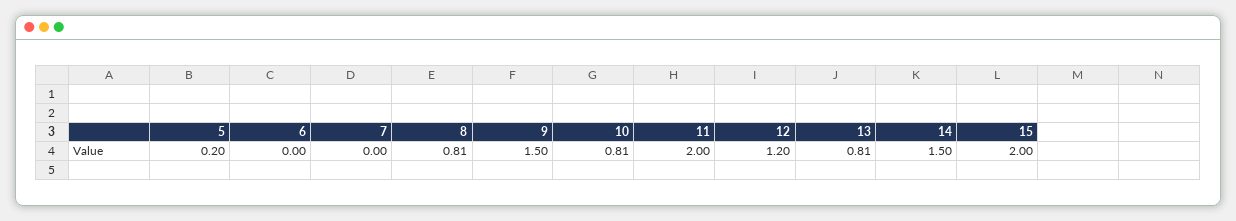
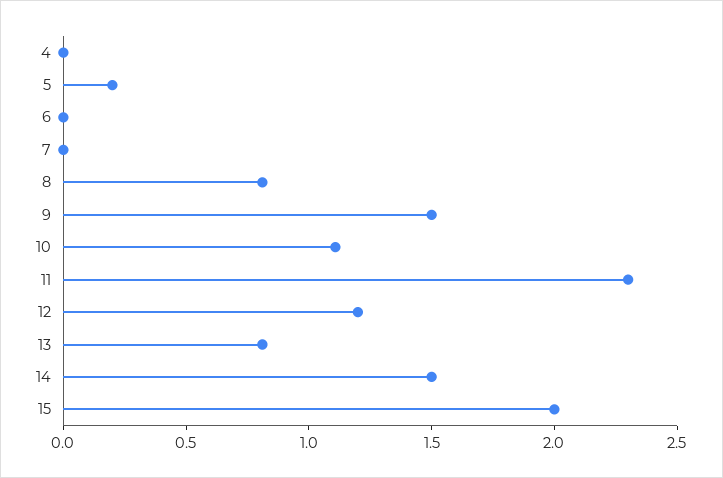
10: 0.81 -> 1.1
11: 2 -> 2.3
4: none -> 0

